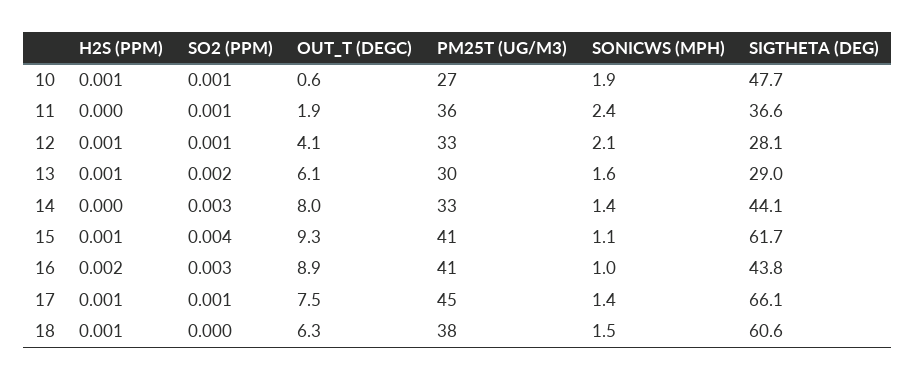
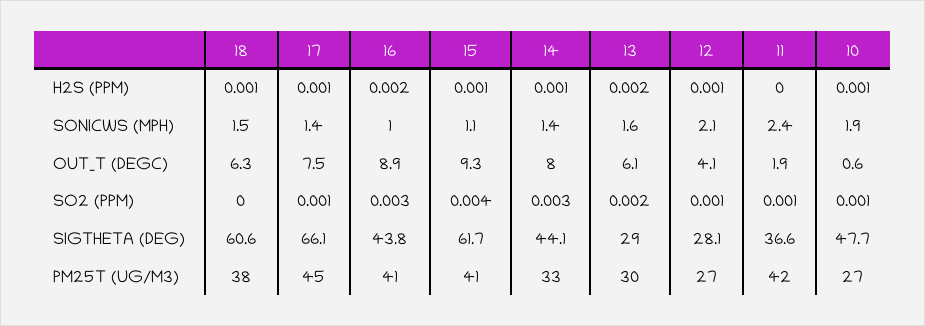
PM25T (UG/M3), 11: 36 -> 42
PM25T (UG/M3), 12: 33 -> 27
H2S (PPM), 13: 0.001 -> 0.002
H2S (PPM), 14: 0 -> 0.001

